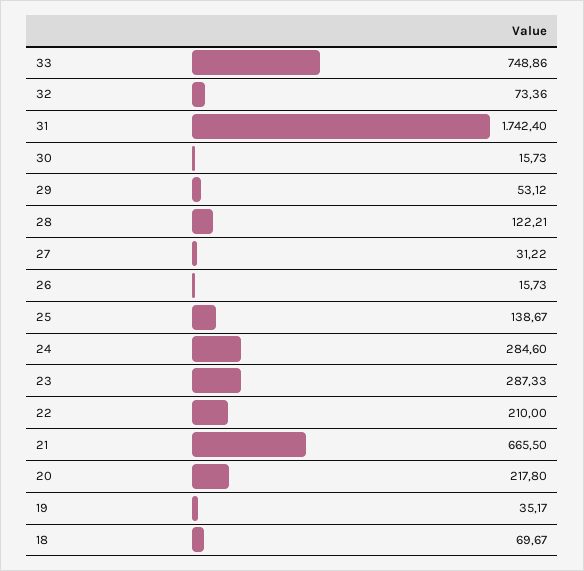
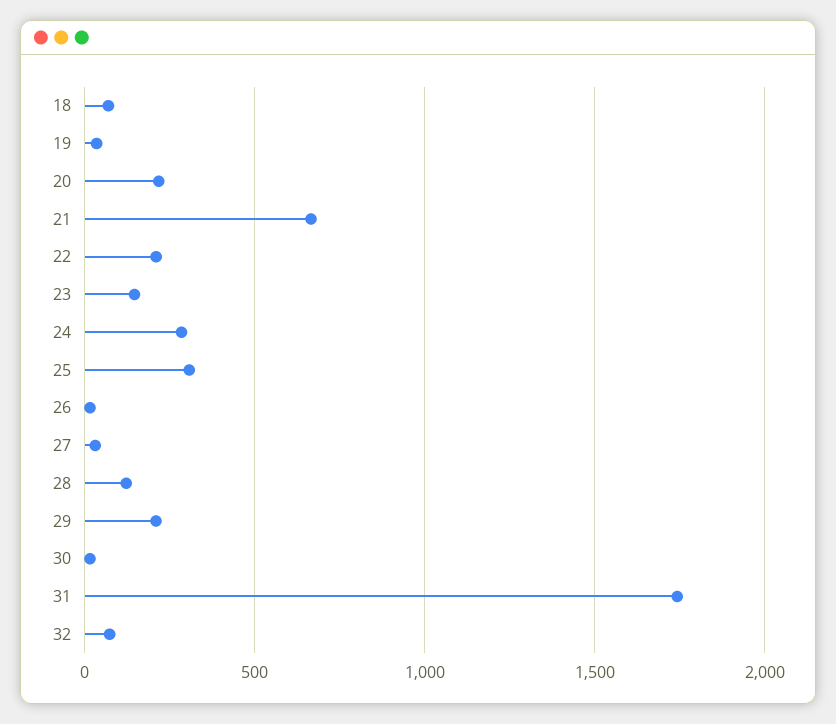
33: 748.86 -> none
29: 53.12 -> 200
25: 138.67 -> 300
23: 287.33 -> 150

